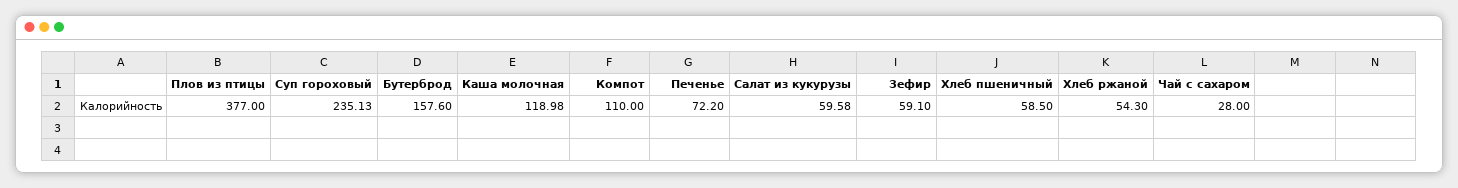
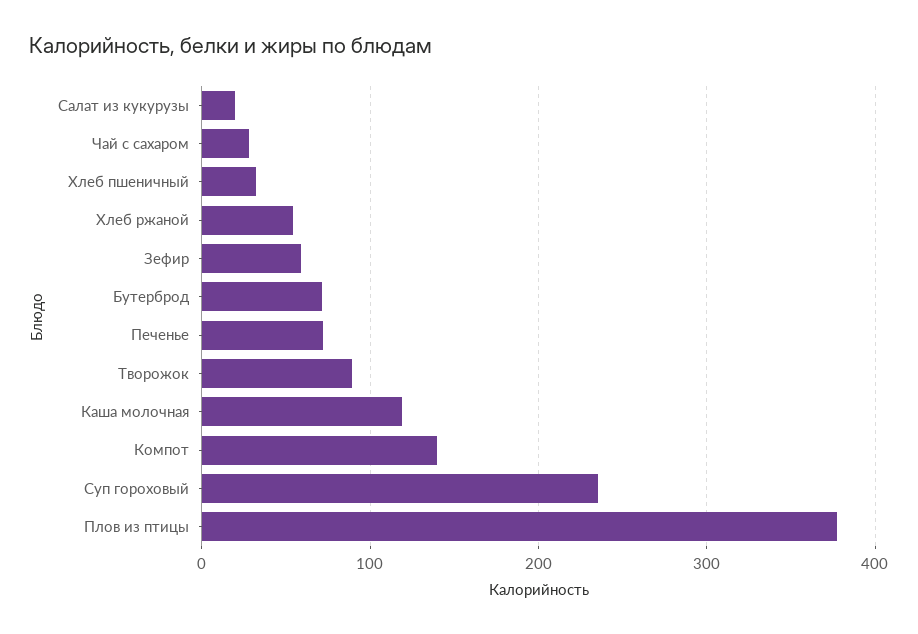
Бутерброд: 157.6 -> 70
Компот: 110 -> 140
Салат из кукурузы: 59.58 -> 20
Хлеб пшеничный: 58.5 -> 30
Творожок: none -> 90

